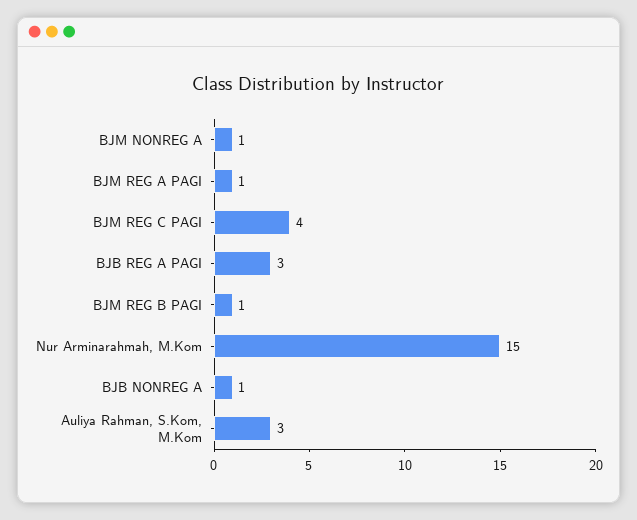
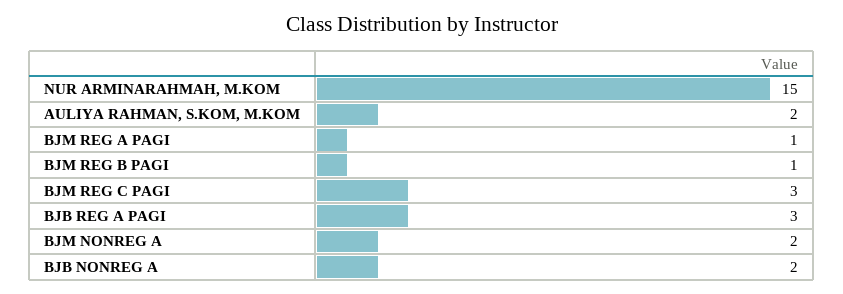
BJM NONREG A: 1 -> 2
BJM REG C PAGI: 4 -> 3
BJB NONREG A: 1 -> 2
Auliya Rahman, S.Kom, M.Kom: 3 -> 2

